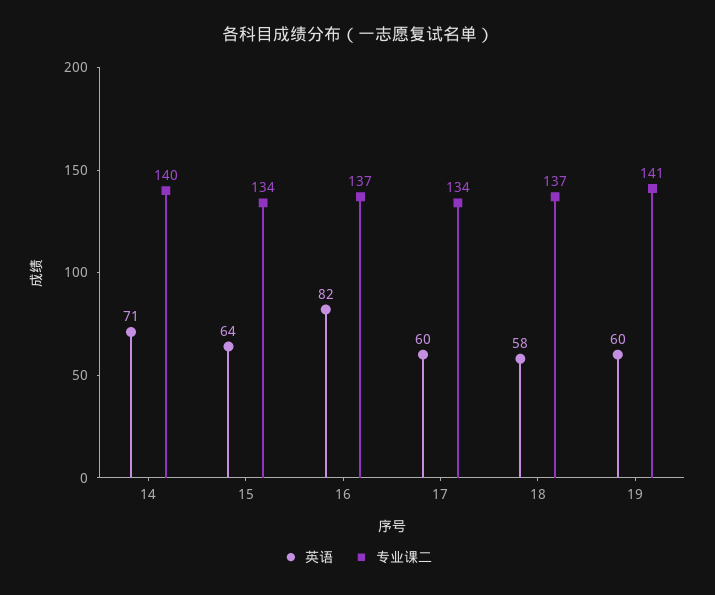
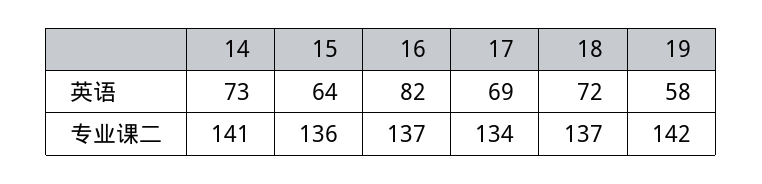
英语, 14: 71 -> 73
专业课二, 14: 140 -> 141
专业课二, 15: 134 -> 136
英语, 17: 60 -> 69
英语, 18: 58 -> 72
英语, 19: 60 -> 58
专业课二, 19: 141 -> 142

